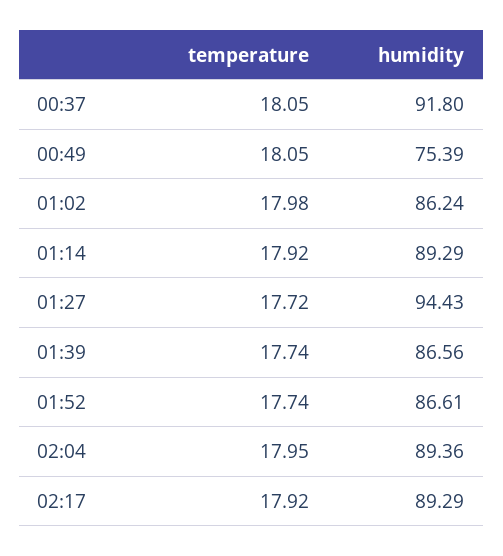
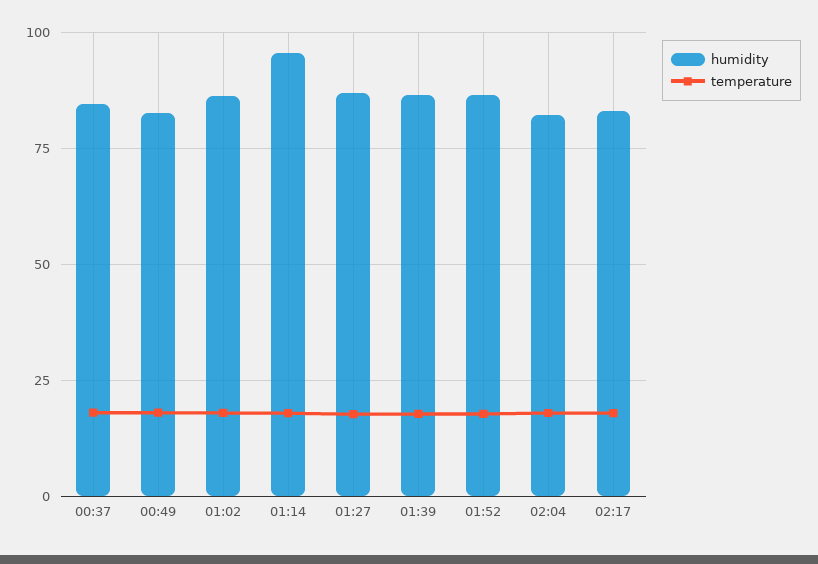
humidity, 00:37: 91.8 -> 85
humidity, 00:49: 75.39 -> 82.5
humidity, 01:14: 89.29 -> 95
humidity, 01:27: 94.43 -> 87.5
humidity, 02:04: 89.36 -> 82.5
humidity, 02:17: 89.29 -> 82.5

